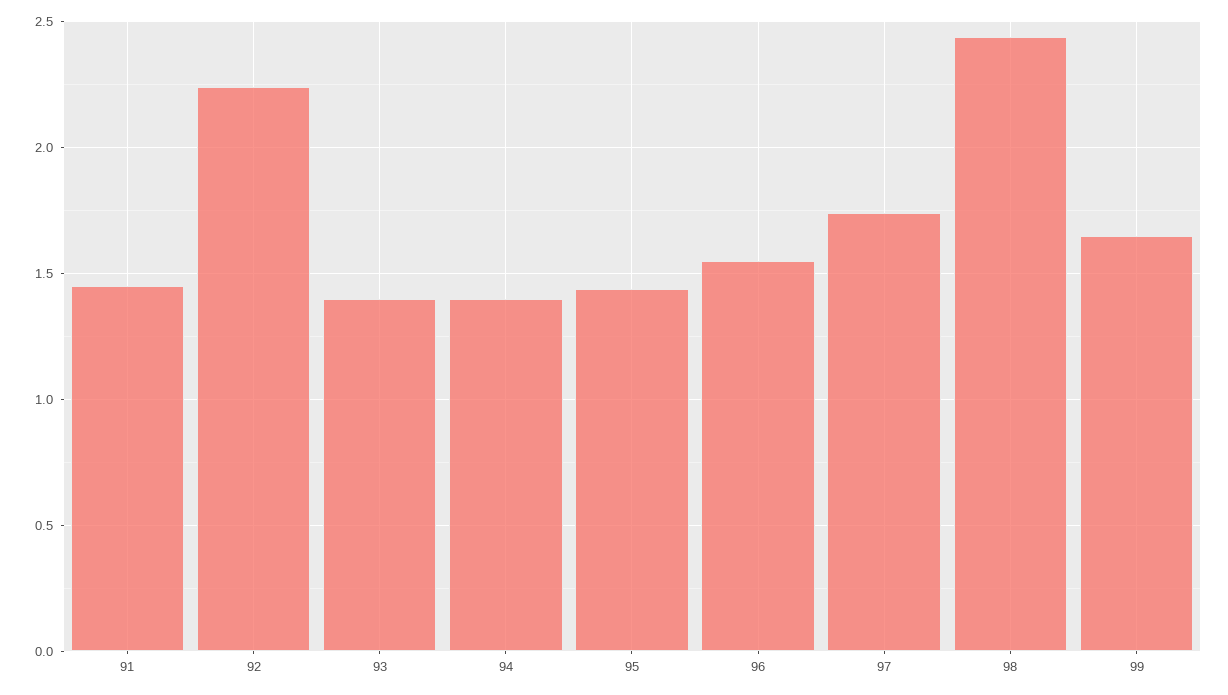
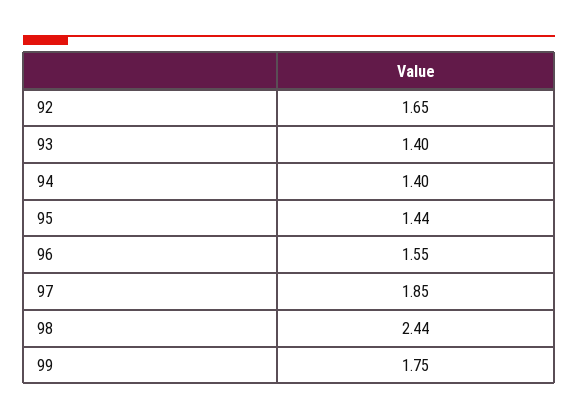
91: 1.45 -> none
92: 2.25 -> 1.65
97: 1.75 -> 1.85
99: 1.65 -> 1.75

